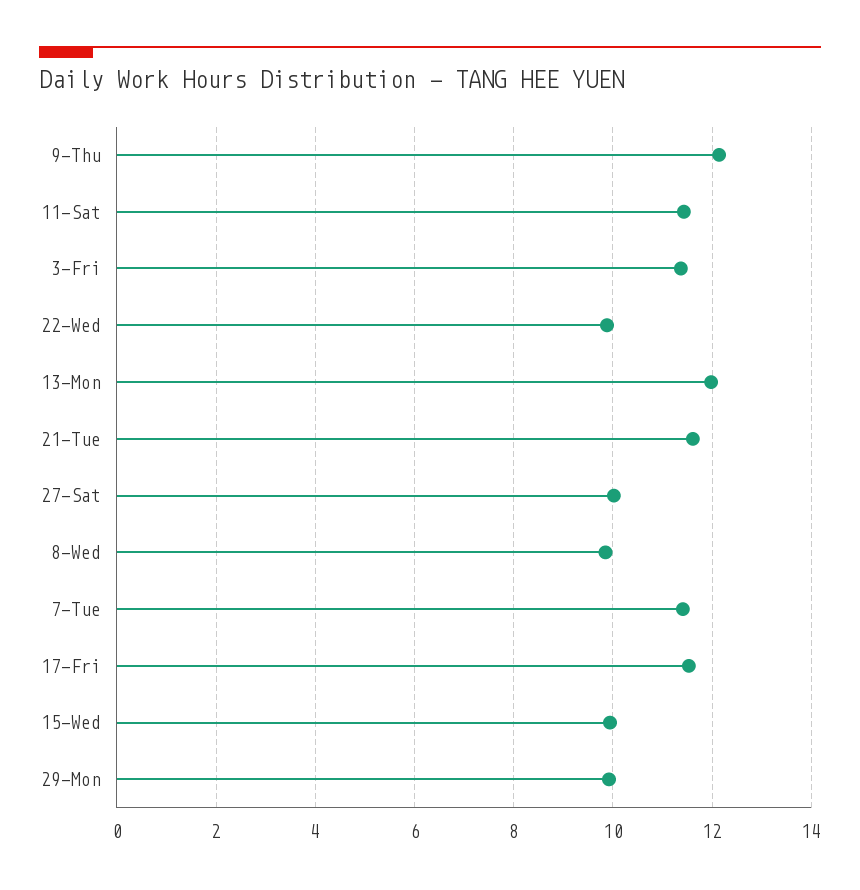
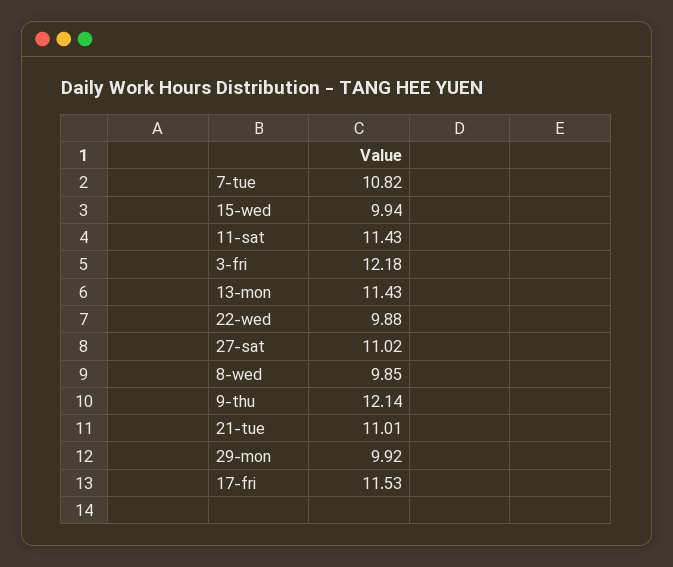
3-Fri: 11.4 -> 12.18
13-Mon: 12 -> 11.43
21-Tue: 11.6 -> 11.01
27-Sat: 10 -> 11.02
7-Tue: 11.4 -> 10.82

